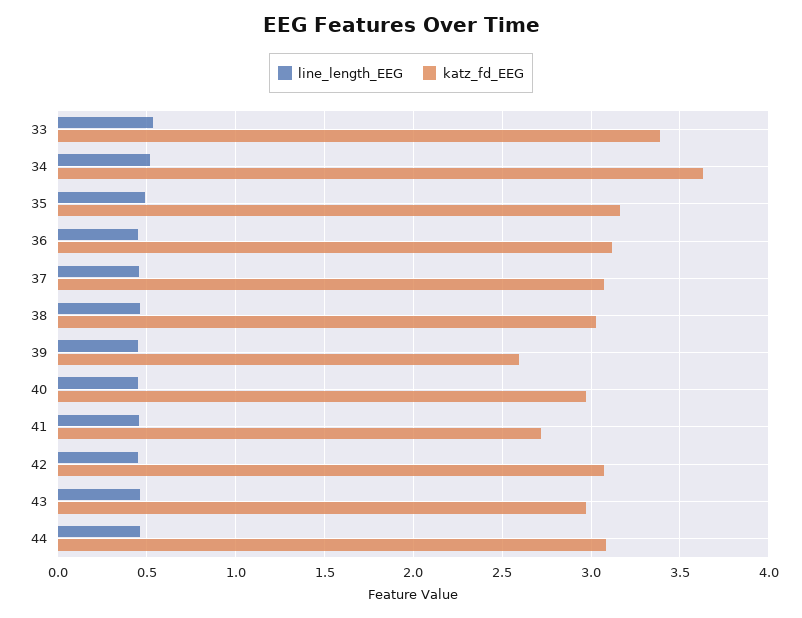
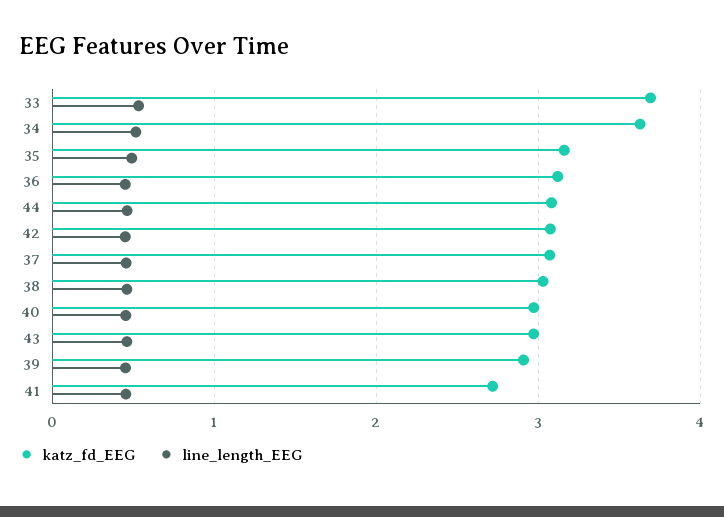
katz_fd_EEG, 33: 3.4 -> 3.7
katz_fd_EEG, 39: 2.6 -> 2.9

